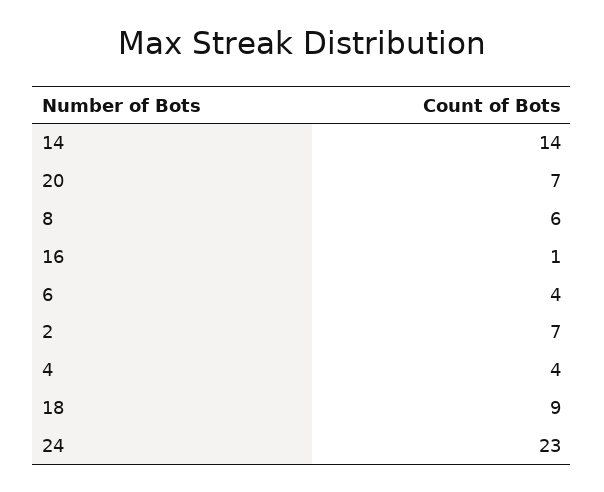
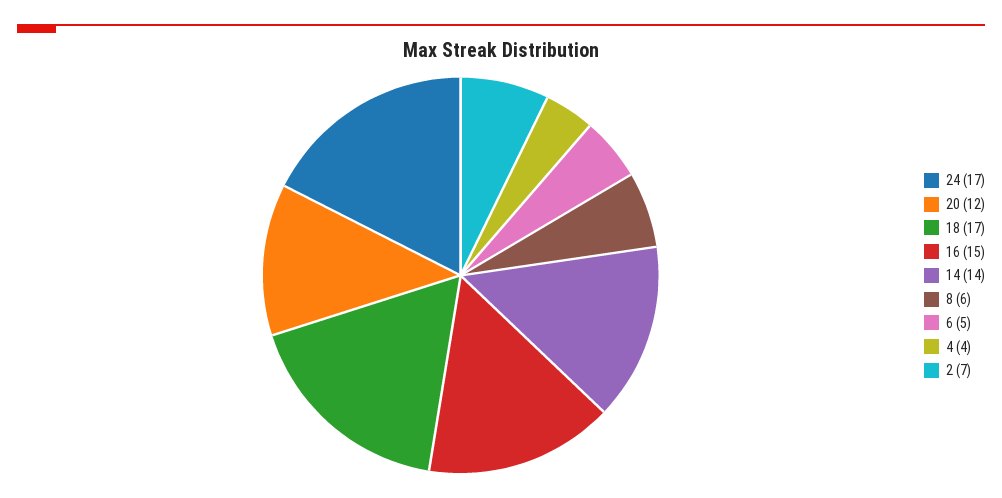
20: 7 -> 12
16: 1 -> 15
6: 4 -> 5
18: 9 -> 17
24: 23 -> 17

